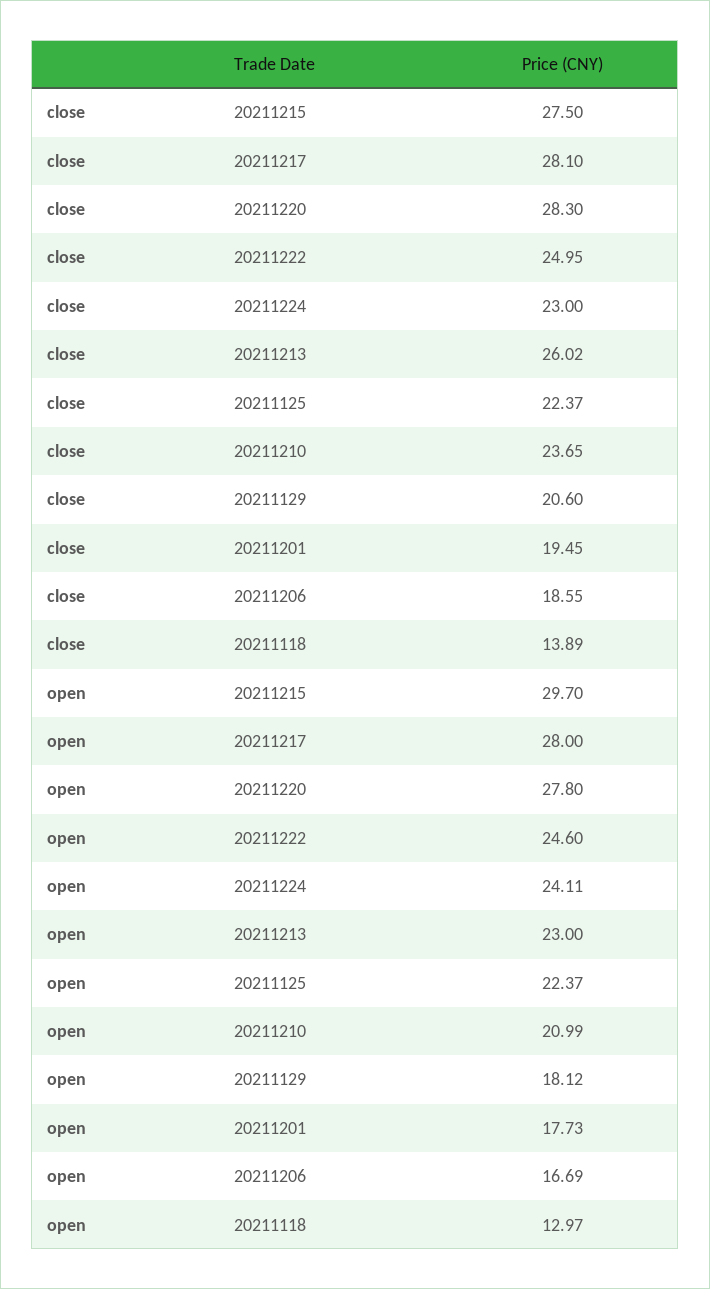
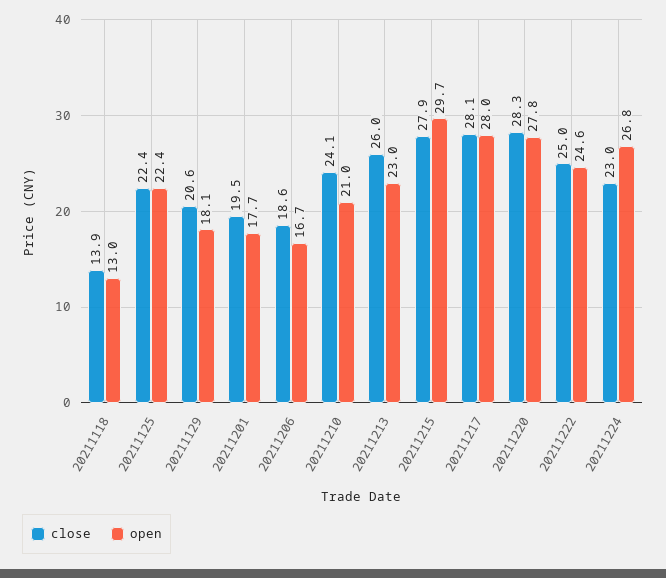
close, 20211215: 27.5 -> 27.9
close, 20211210: 23.65 -> 24.1
open, 20211224: 24.11 -> 26.8

